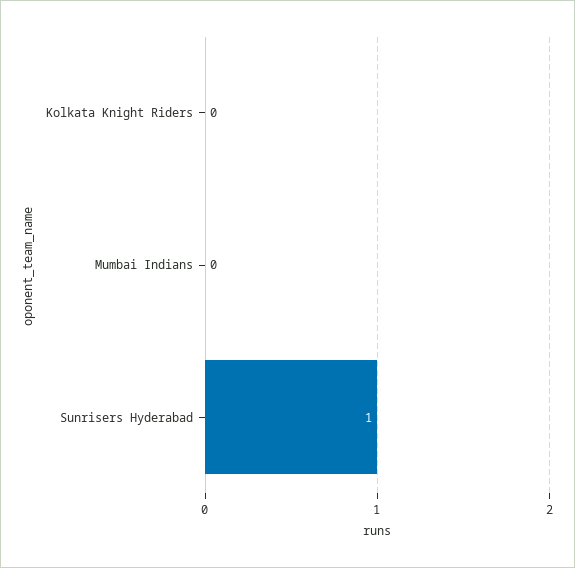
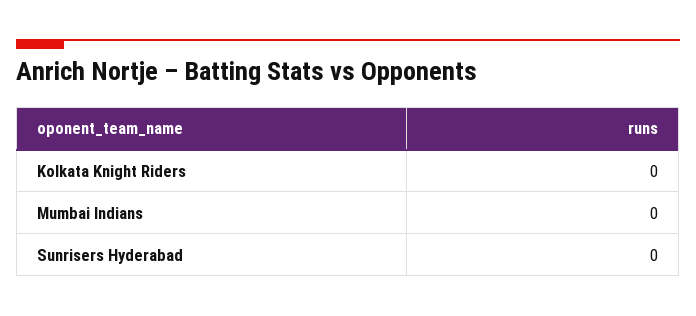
Sunrisers Hyderabad: 1 -> 0

